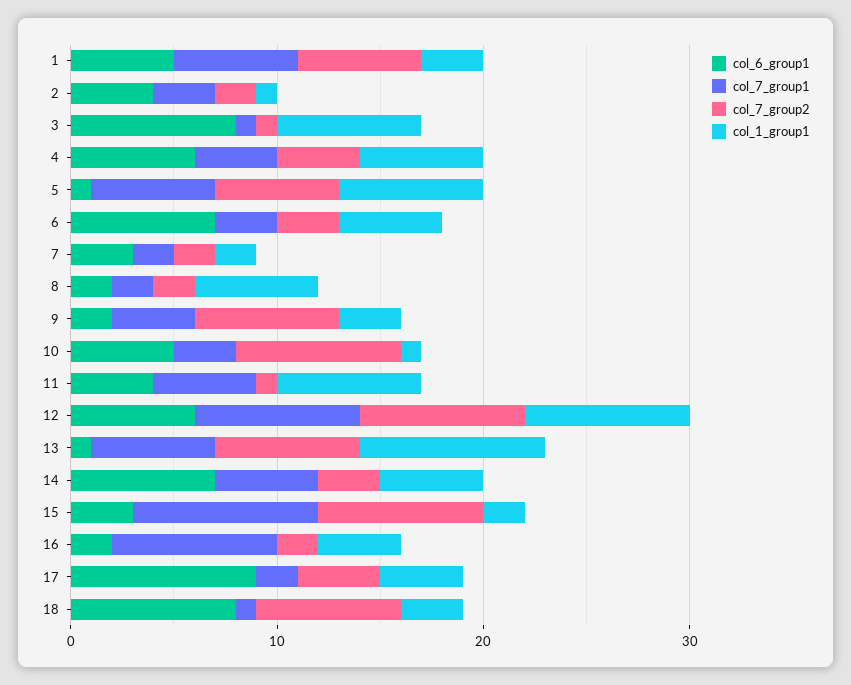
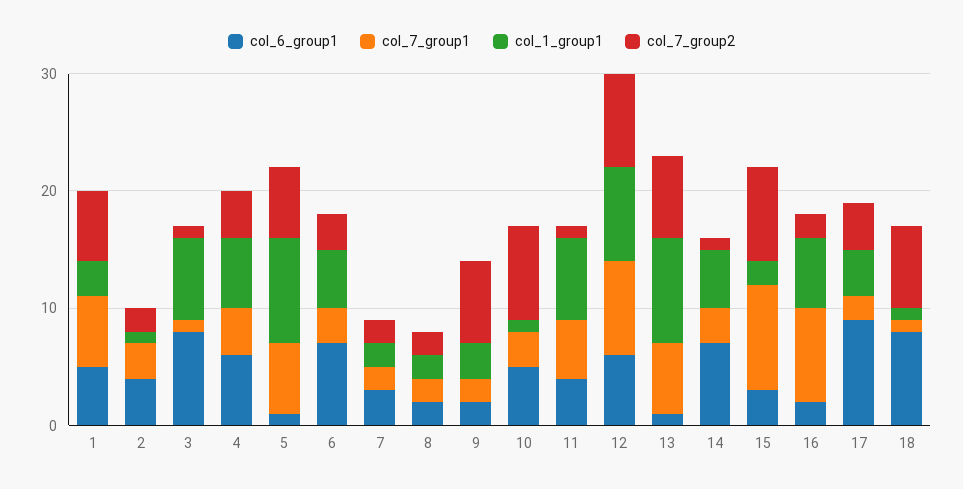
col_1_group1, 5: 7 -> 9
col_1_group1, 8: 6 -> 2
col_7_group1, 9: 4 -> 2
col_7_group1, 14: 5 -> 3
col_7_group2, 14: 3 -> 1
col_1_group1, 16: 4 -> 6
col_1_group1, 18: 3 -> 1

